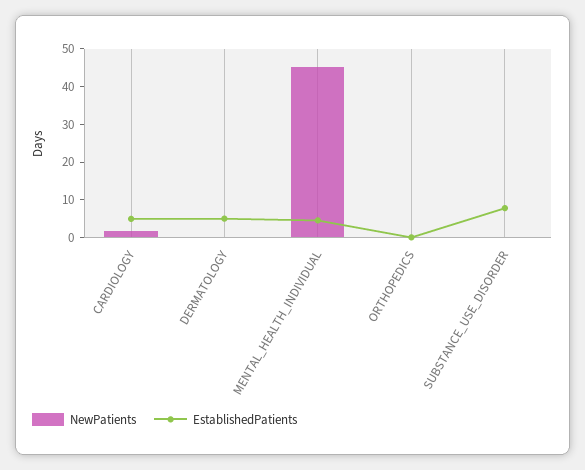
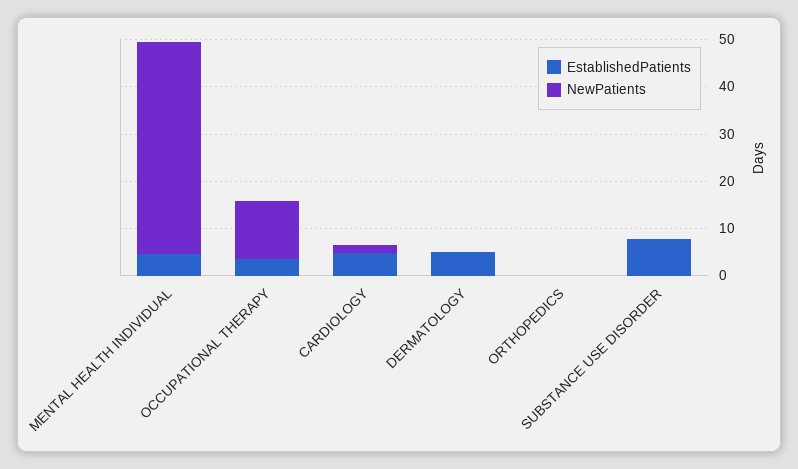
EstablishedPatients, OCCUPATIONAL THERAPY: none -> 4
NewPatients, OCCUPATIONAL THERAPY: none -> 12

